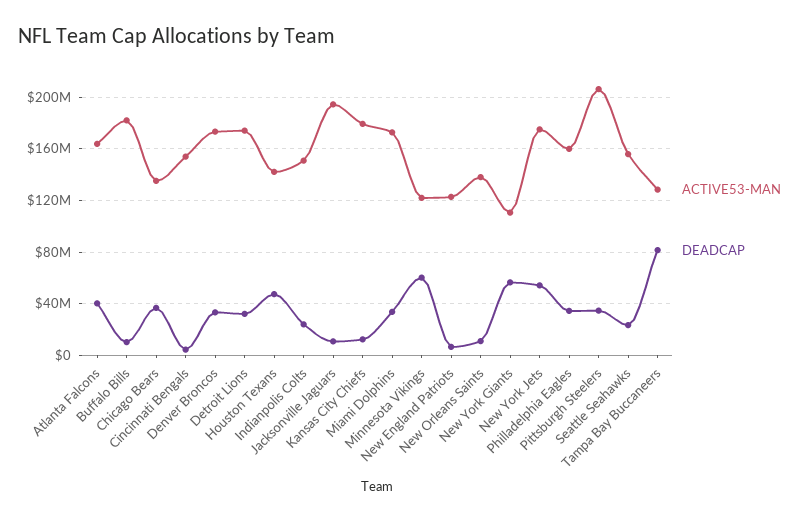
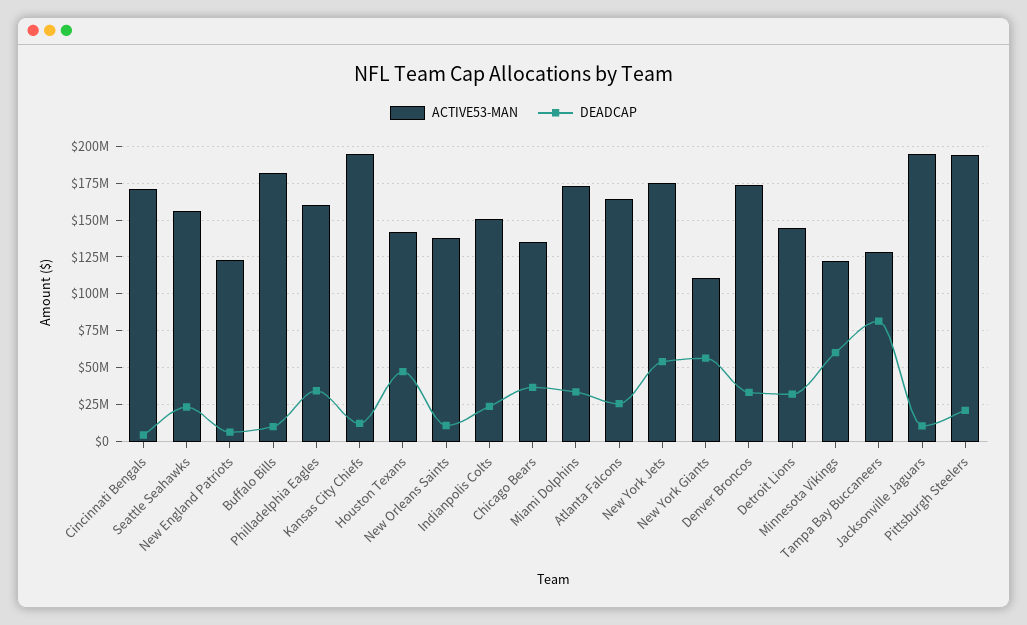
DEADCAP, Atlanta Falcons: 40000000 -> 25000000
ACTIVE53-MAN, Cincinnati Bengals: 155000000 -> 170000000
ACTIVE53-MAN, Detroit Lions: 175000000 -> 145000000
ACTIVE53-MAN, Kansas City Chiefs: 180000000 -> 195000000
ACTIVE53-MAN, Pittsburgh Steelers: 205000000 -> 195000000
DEADCAP, Pittsburgh Steelers: 35000000 -> 20000000

